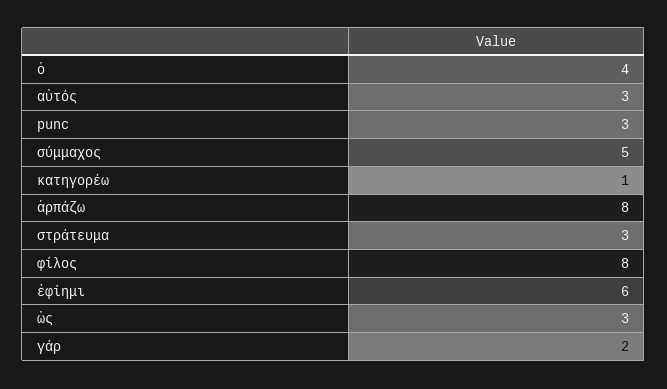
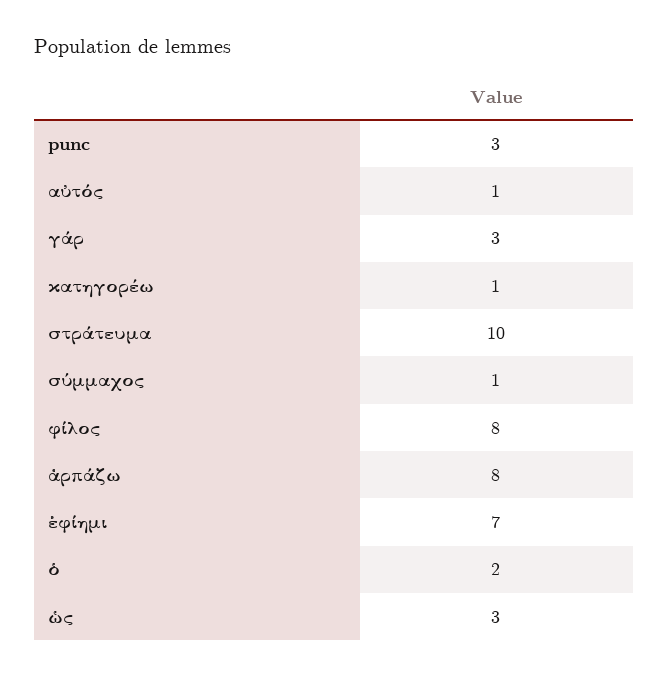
ὁ: 4 -> 2
αὐτός: 3 -> 1
σύμμαχος: 5 -> 1
στράτευμα: 3 -> 10
ἐφίημι: 6 -> 7
γάρ: 2 -> 3

